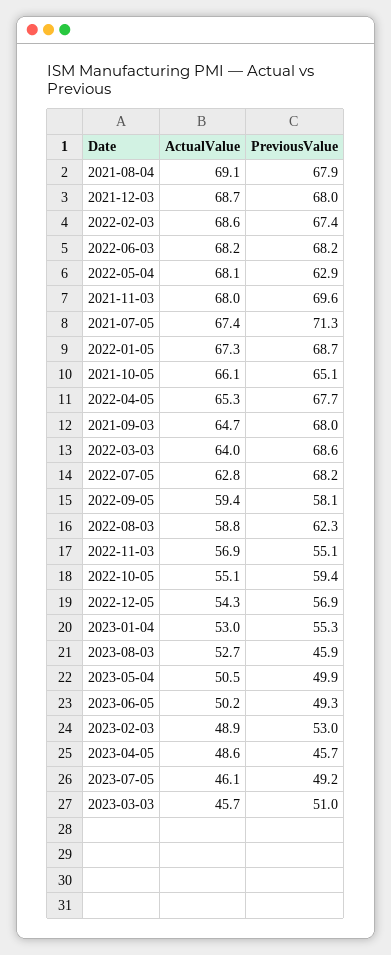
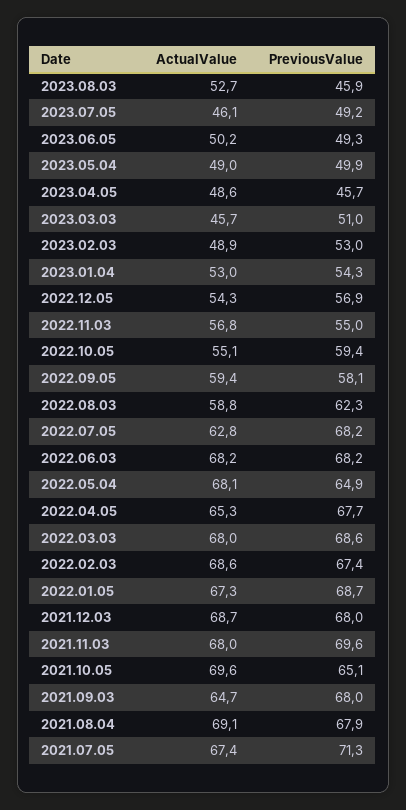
PreviousValue, 2022-05-04: 62.9 -> 64.9
ActualValue, 2021-10-05: 66.1 -> 69.6
ActualValue, 2022-03-03: 64 -> 68
ActualValue, 2022-11-03: 56.9 -> 56.8
PreviousValue, 2022-11-03: 55.1 -> 55
PreviousValue, 2023-01-04: 55.3 -> 54.3
ActualValue, 2023-05-04: 50.5 -> 49

